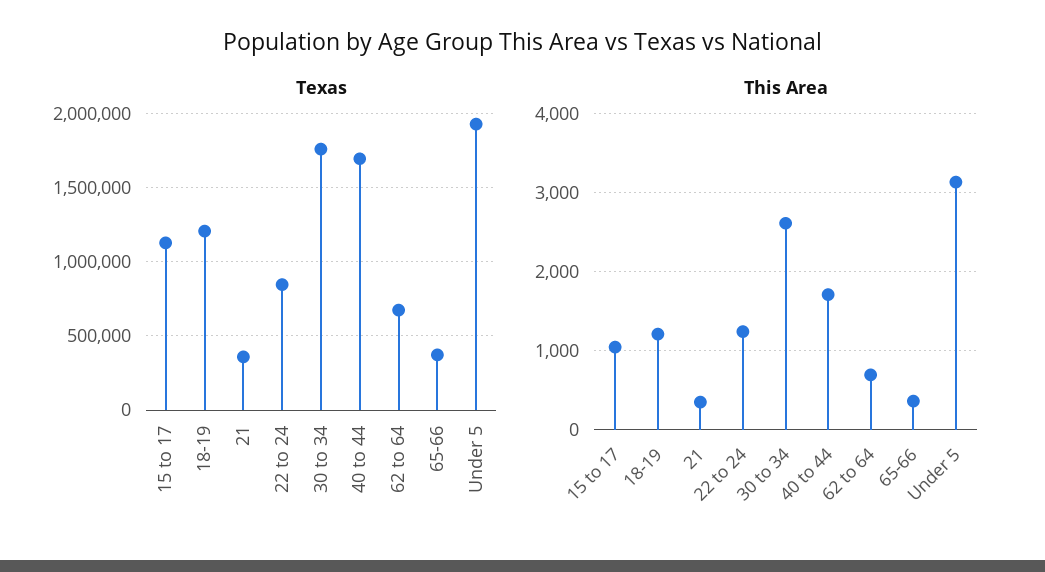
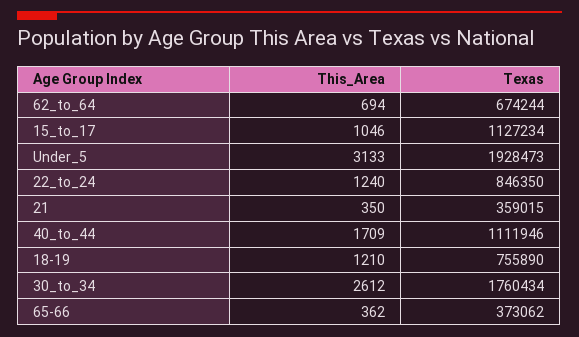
Texas, 18-19: 1200000 -> 755890
Texas, 40 to 44: 1700000 -> 1111946

